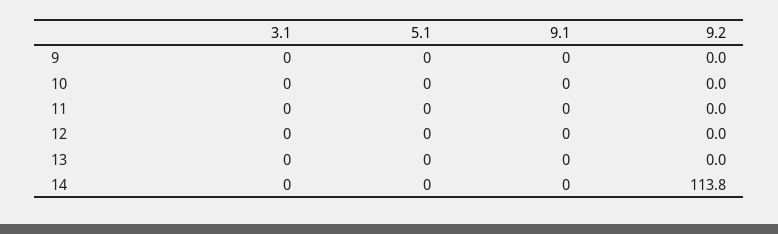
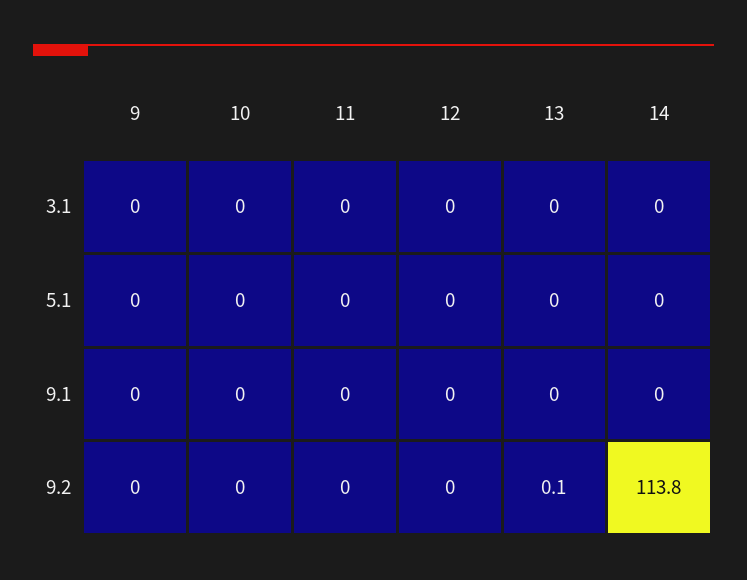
9.2, 13: 0 -> 0.1

